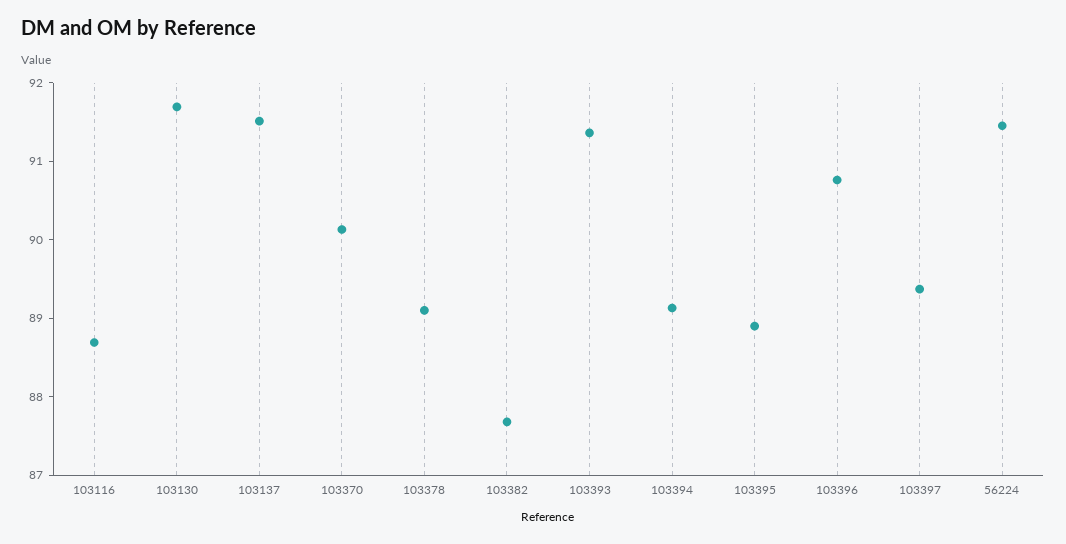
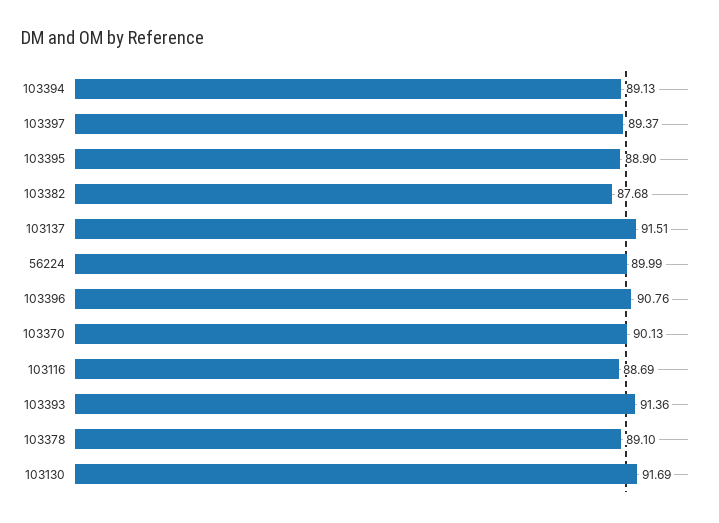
56224: 91.4 -> 89.99

